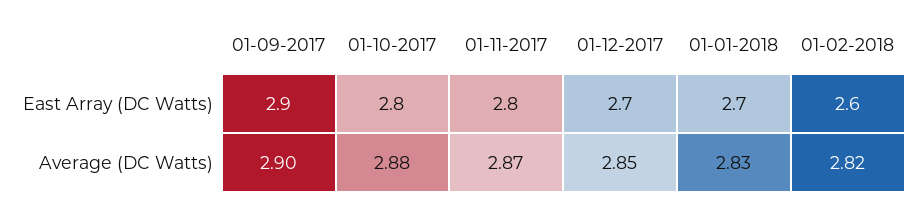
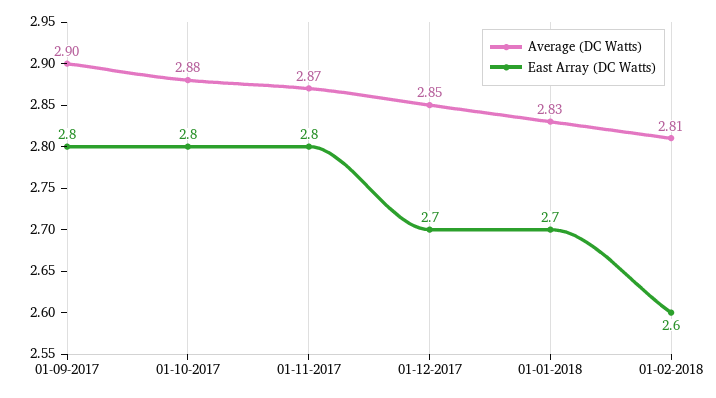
East Array (DC Watts), 01-09-2017: 2.9 -> 2.8
Average (DC Watts), 01-02-2018: 2.82 -> 2.81

